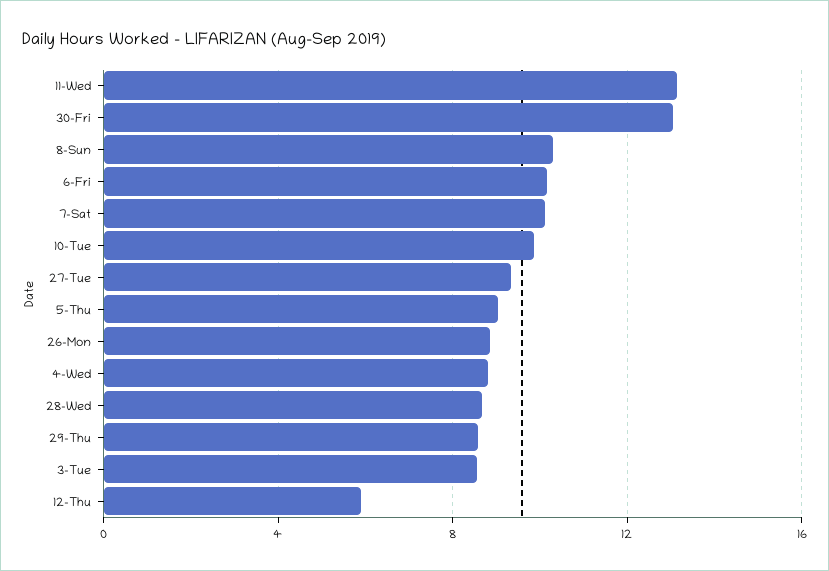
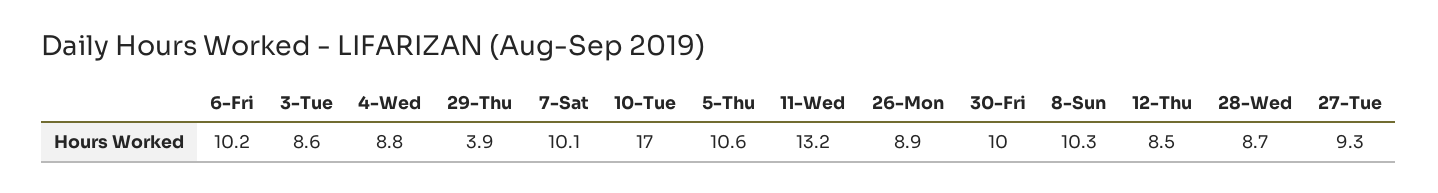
30-Fri: 13 -> 10
10-Tue: 10 -> 17
5-Thu: 9 -> 10.6
29-Thu: 8.5 -> 3.9
12-Thu: 6 -> 8.5

